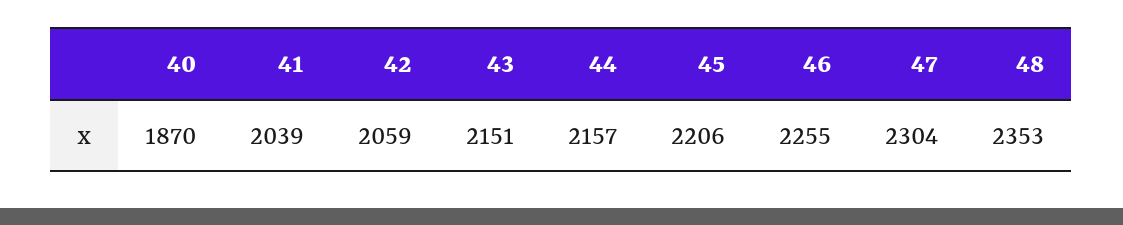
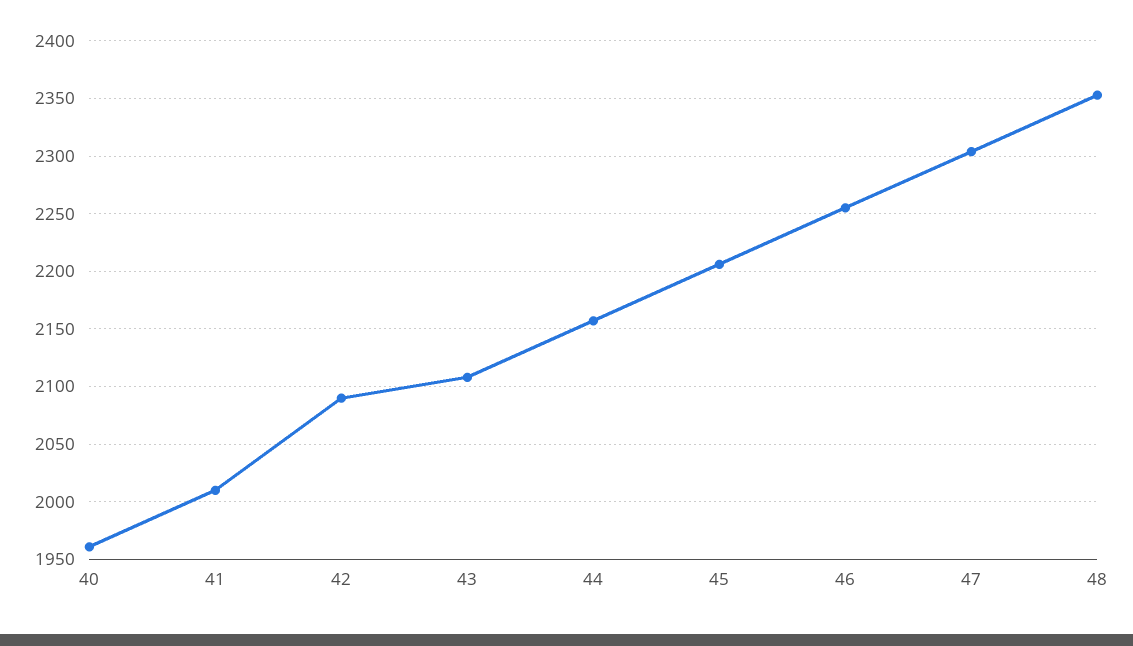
40: 1870 -> 1960
41: 2039 -> 2010
42: 2059 -> 2090
43: 2151 -> 2110

